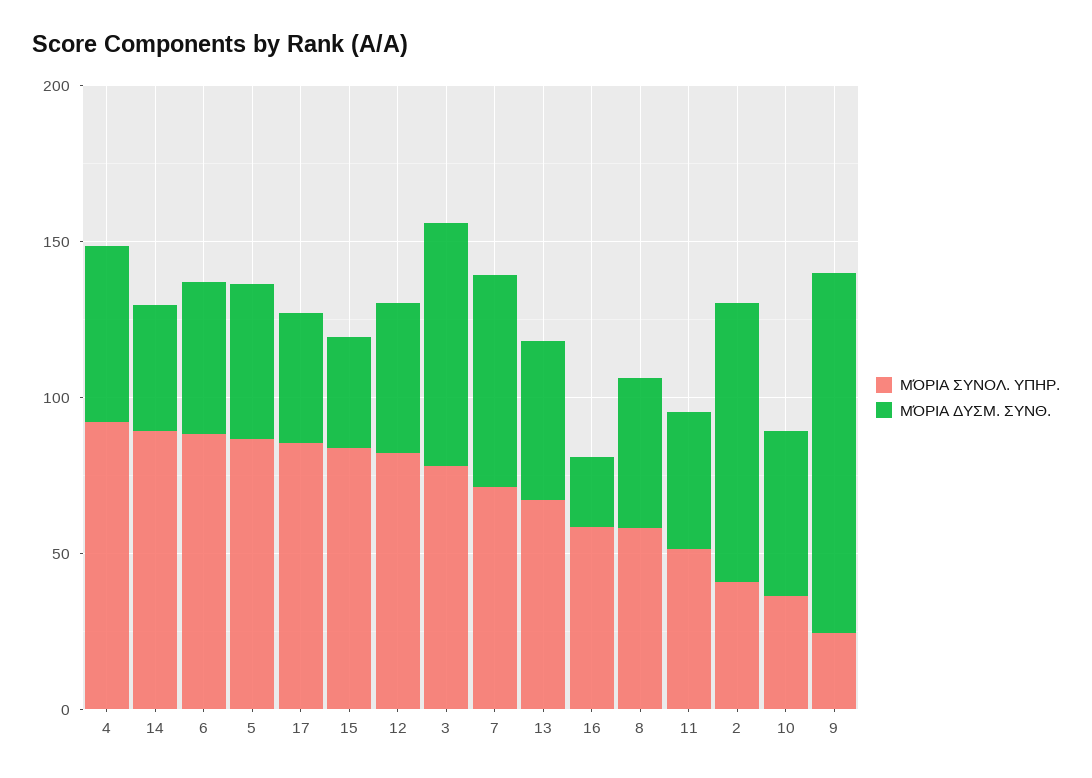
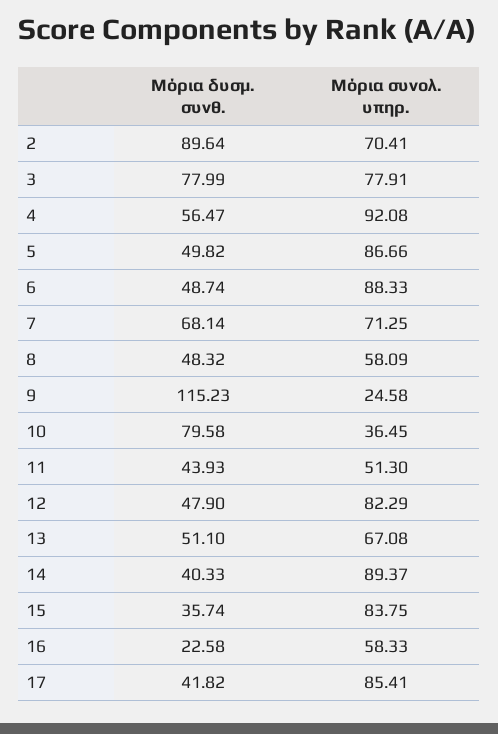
ΜΌΡΙΑ ΣΥΝΟΛ. ΥΠΗΡ., 2: 40 -> 70.41
ΜΌΡΙΑ ΔΥΣΜ. ΣΥΝΘ., 10: 50 -> 79.58

